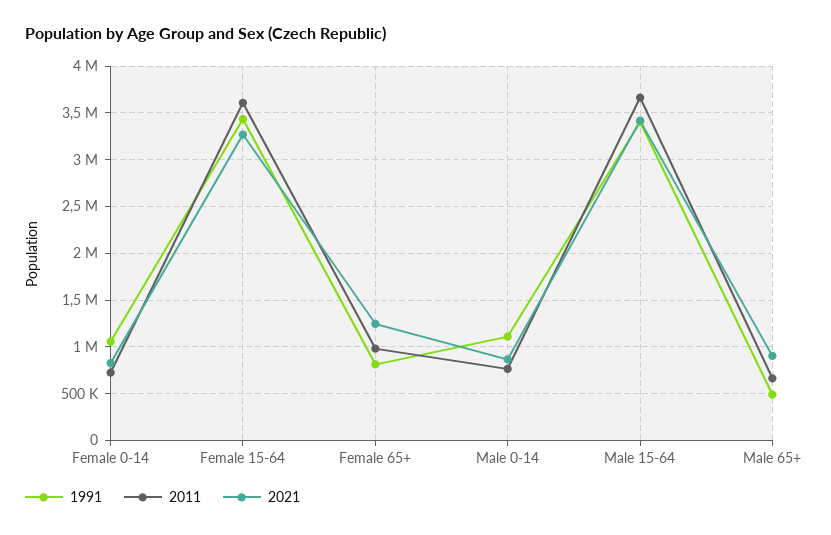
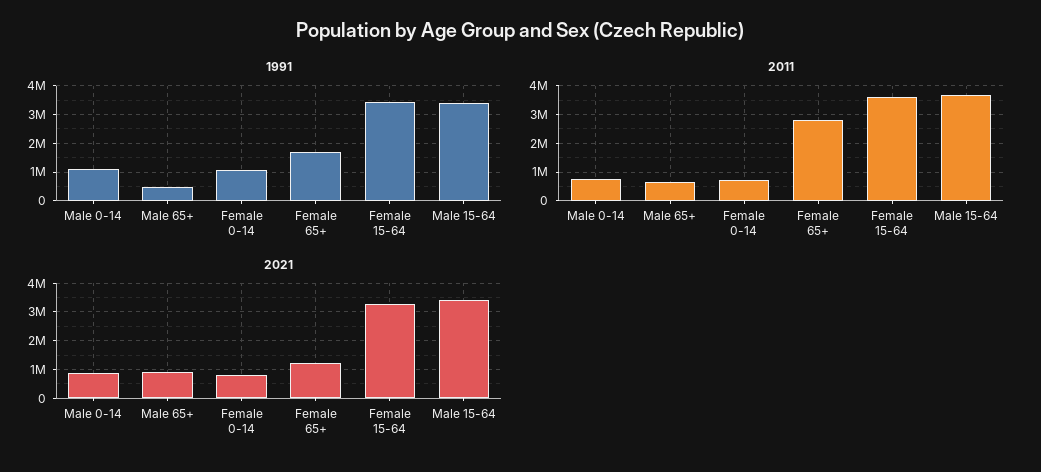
1991, Female 65+: 800000 -> 1750000
2011, Female 65+: 1000000 -> 2750000

